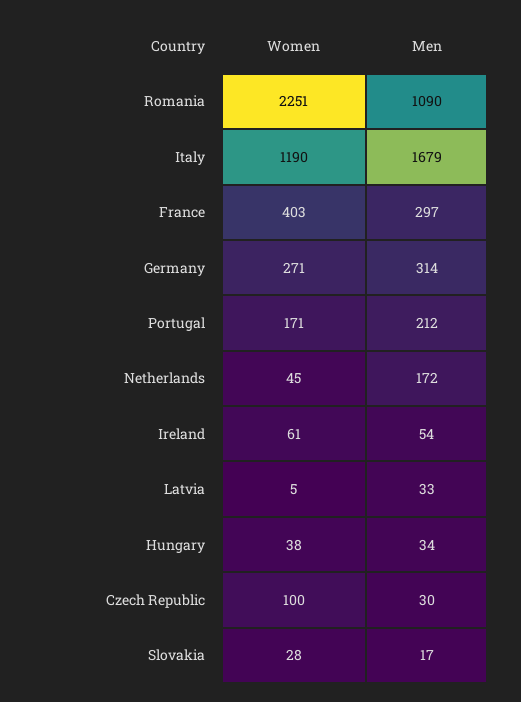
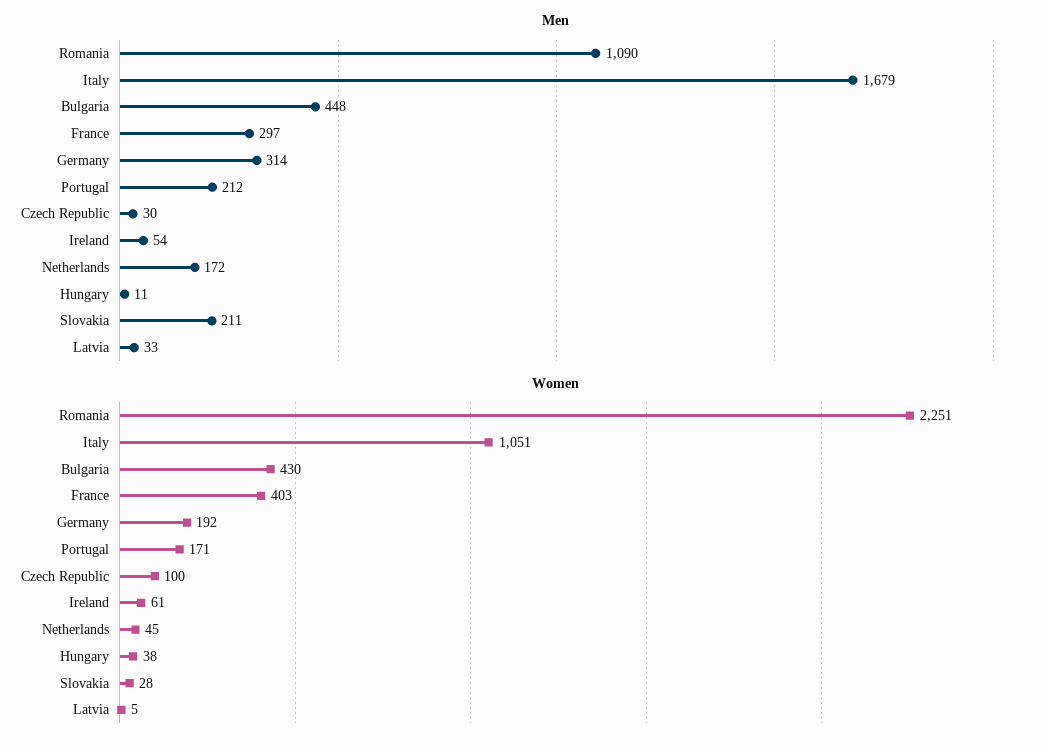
Women, Italy: 1190 -> 1051
Women, Germany: 271 -> 192
Men, Hungary: 34 -> 11
Men, Slovakia: 17 -> 211
Men, Bulgaria: none -> 448
Women, Bulgaria: none -> 430

